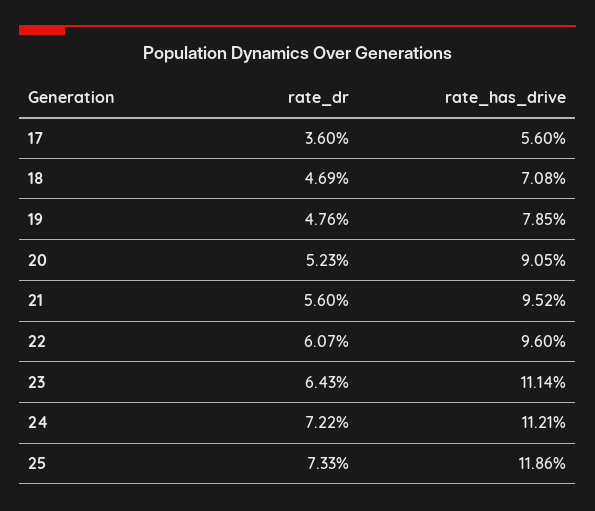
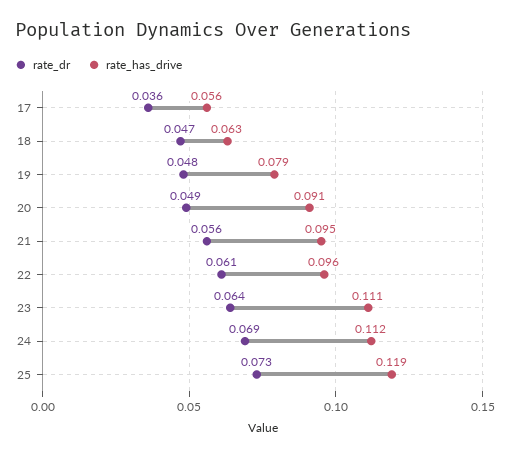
rate_has_drive, 18: 0.0708 -> 0.063
rate_dr, 20: 0.0523 -> 0.049
rate_dr, 24: 0.0722 -> 0.069

